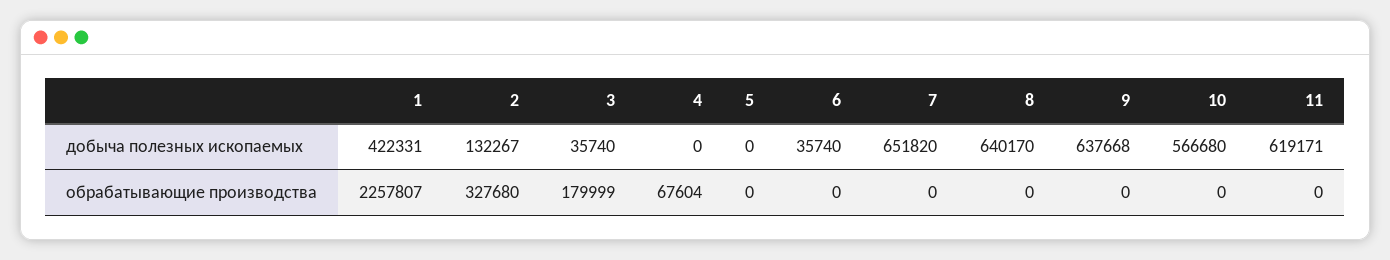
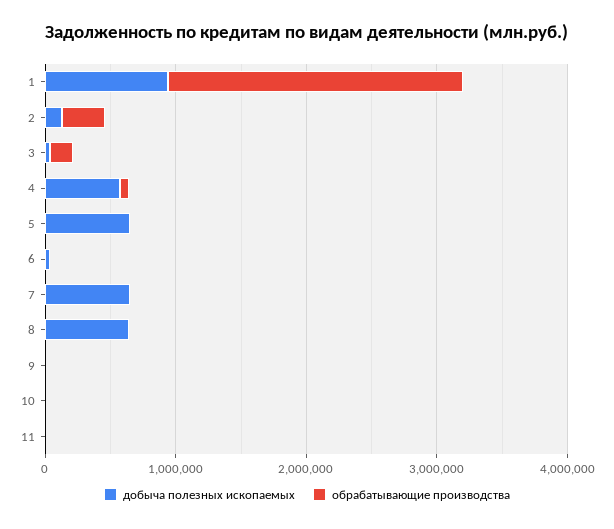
добыча полезных ископаемых, 1: 422331 -> 1000000
добыча полезных ископаемых, 4: 0 -> 600000
добыча полезных ископаемых, 5: 0 -> 600000
добыча полезных ископаемых, 9: 637668 -> 0
добыча полезных ископаемых, 10: 566680 -> 0
добыча полезных ископаемых, 11: 619171 -> 0

